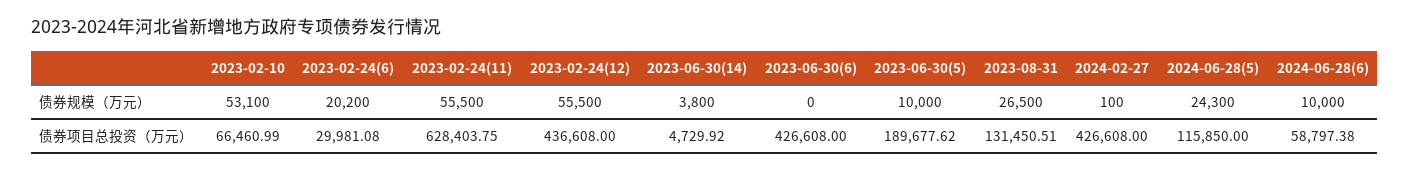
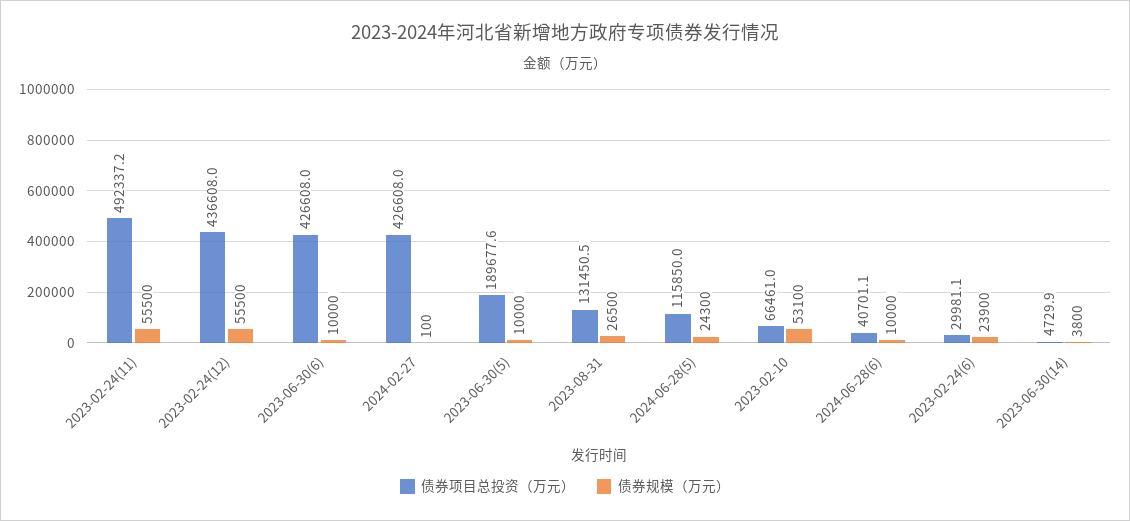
债券规模（万元）, 2023-02-24(6): 20200 -> 23900
债券规模（万元）, 2023-06-30(6): 0 -> 10000
债券项目总投资（万元）, 2023-02-24(11): 628403.75 -> 492337.2
债券项目总投资（万元）, 2024-06-28(6): 58797.38 -> 40701.1

